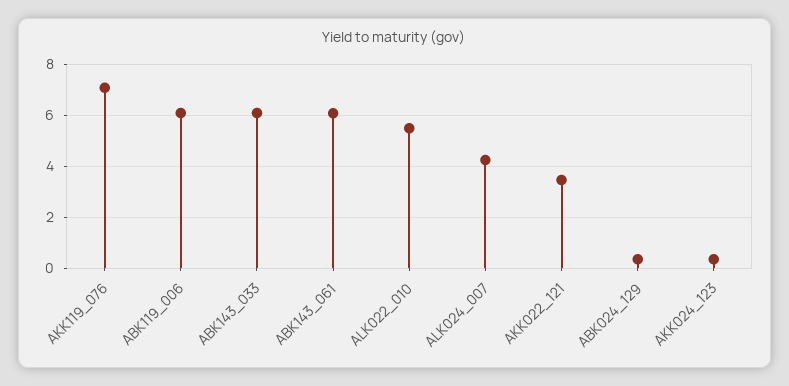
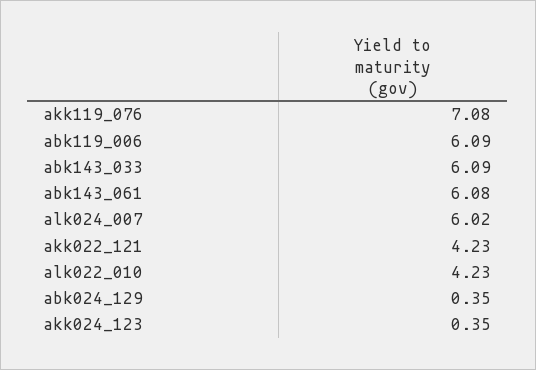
ALK022_010: 5.5 -> 4.23
ALK024_007: 4.25 -> 6.02
AKK022_121: 3.5 -> 4.23

